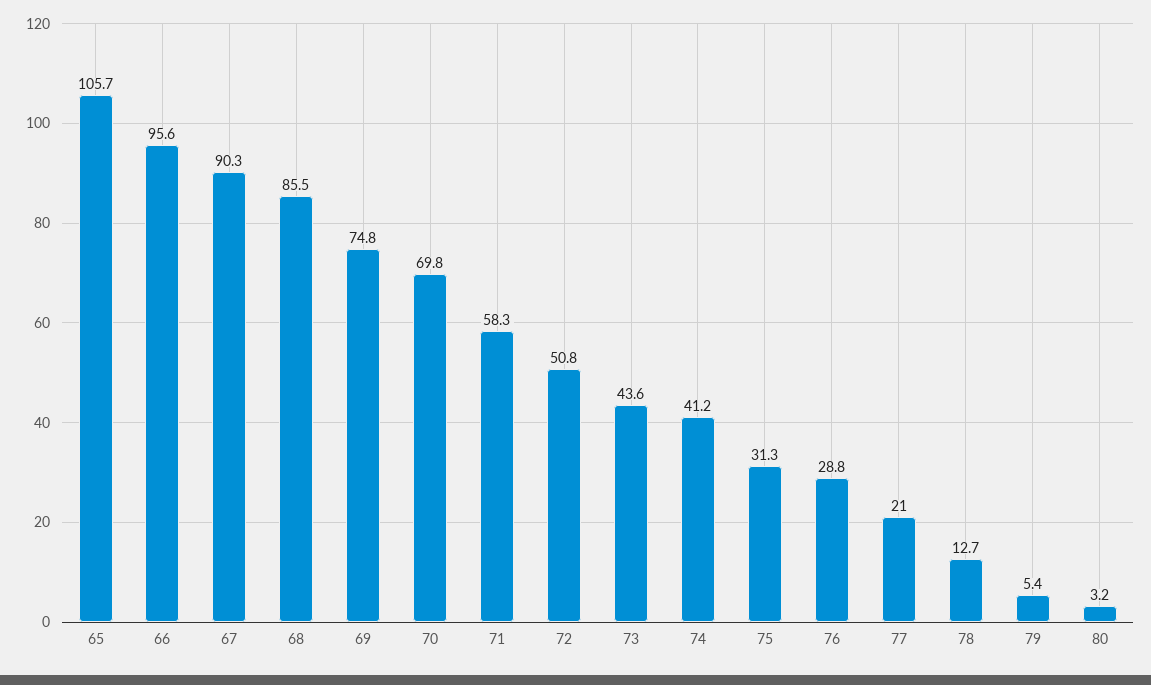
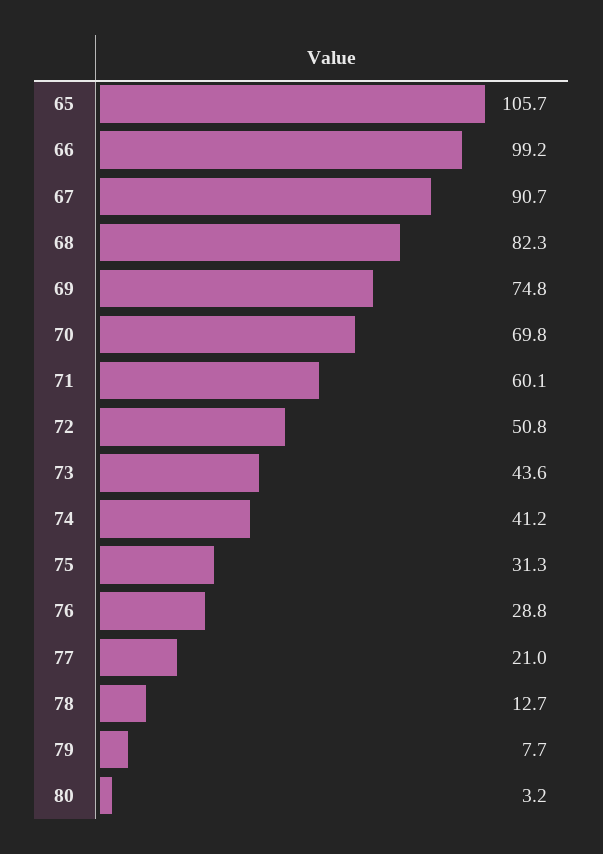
66: 95.6 -> 99.2
67: 90.3 -> 90.7
68: 85.5 -> 82.3
71: 58.3 -> 60.1
79: 5.4 -> 7.7

